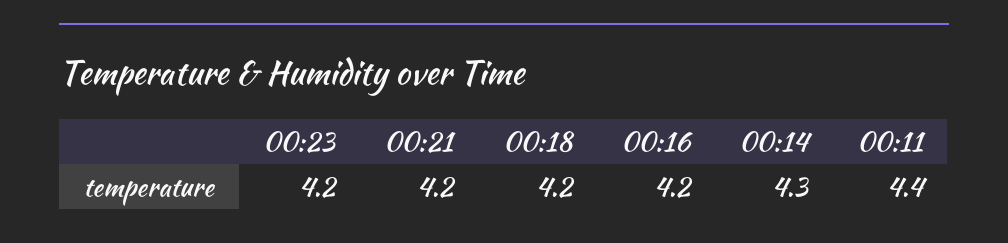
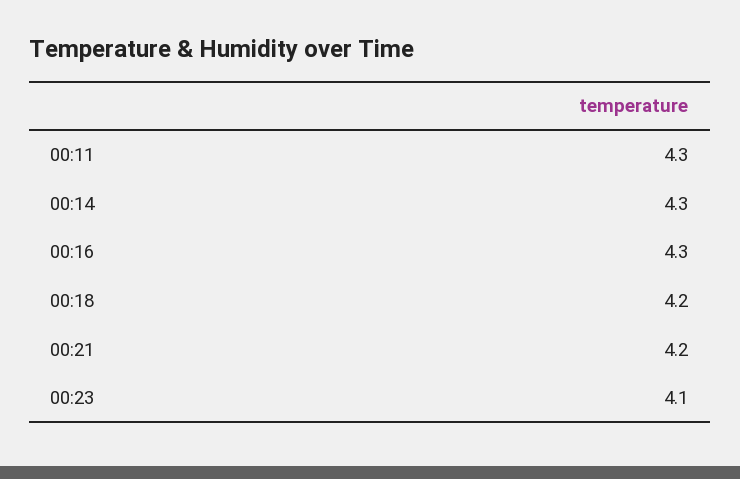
00:23: 4.2 -> 4.1
00:16: 4.2 -> 4.3
00:11: 4.4 -> 4.3

